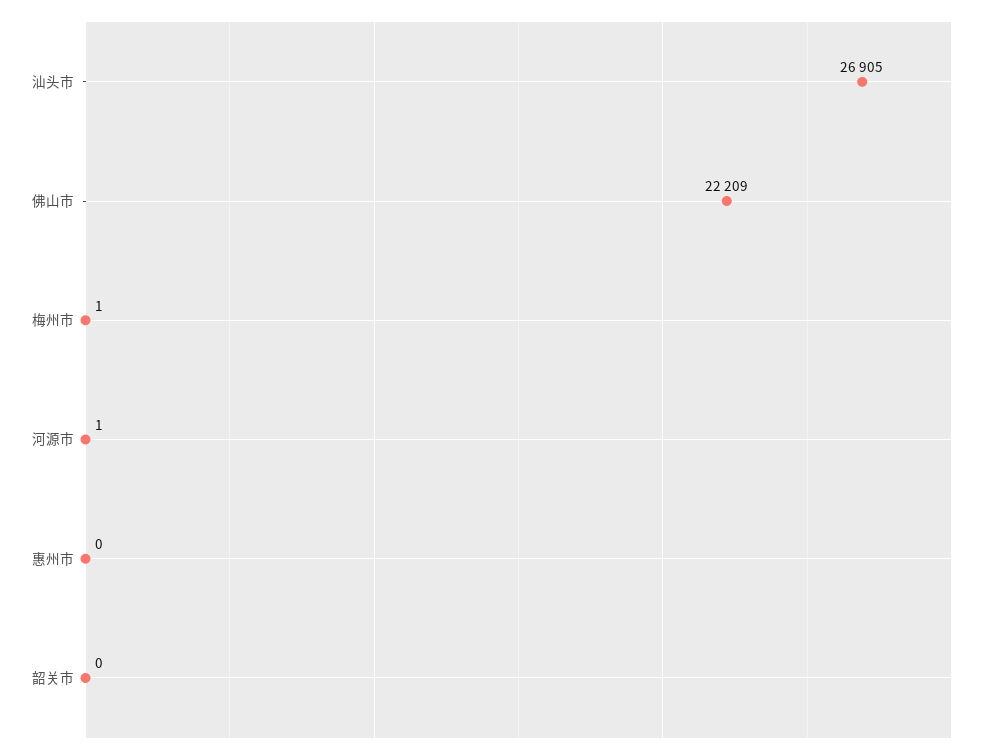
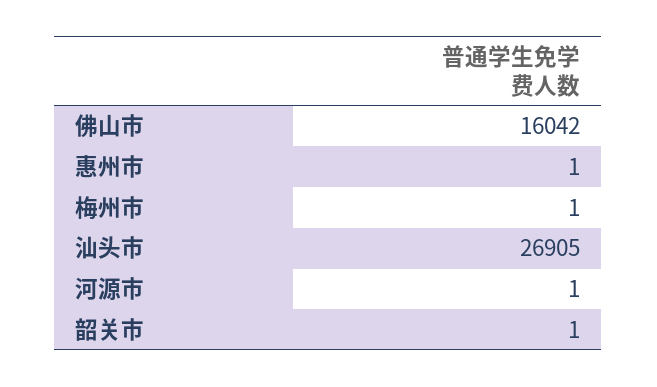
佛山市: 22209 -> 16042
惠州市: 0 -> 1
韶关市: 0 -> 1

